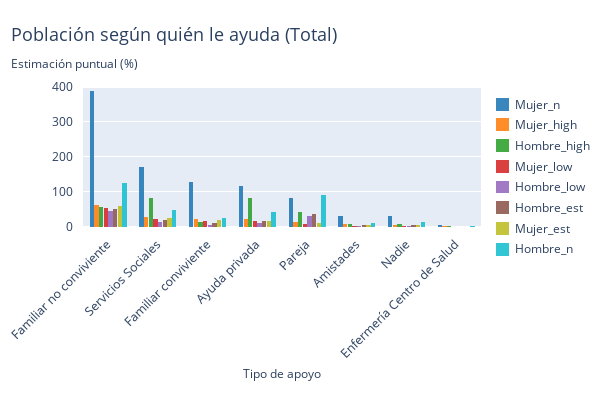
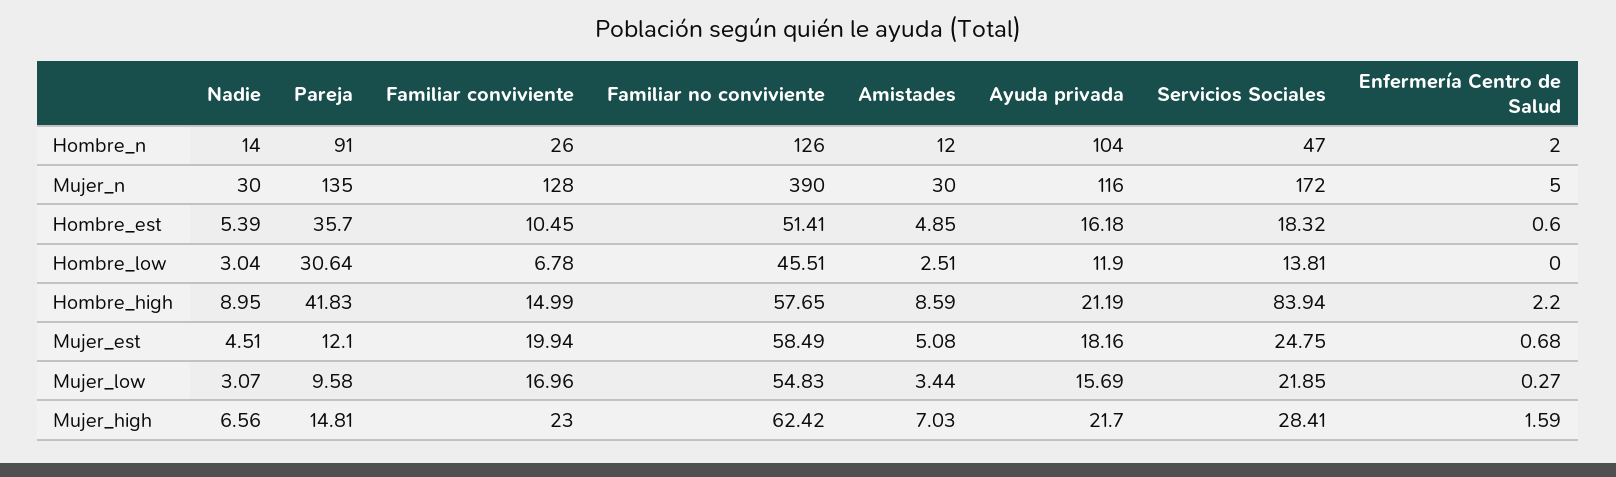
Hombre_high, Ayuda privada: 80 -> 21.19
Hombre_n, Ayuda privada: 40 -> 104
Mujer_n, Pareja: 80 -> 135

